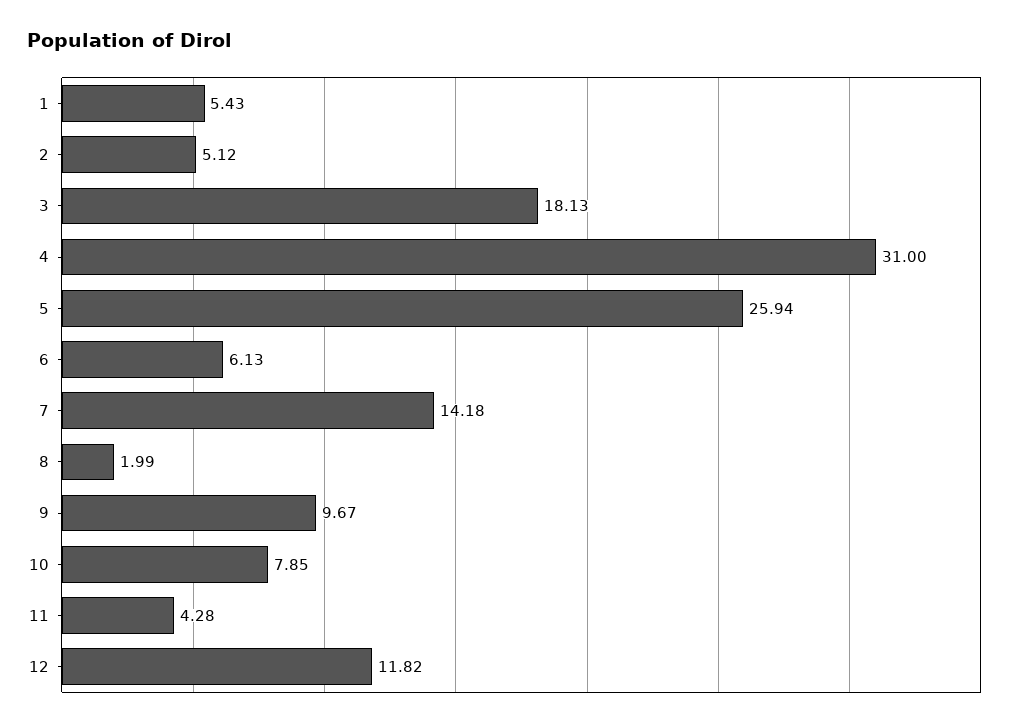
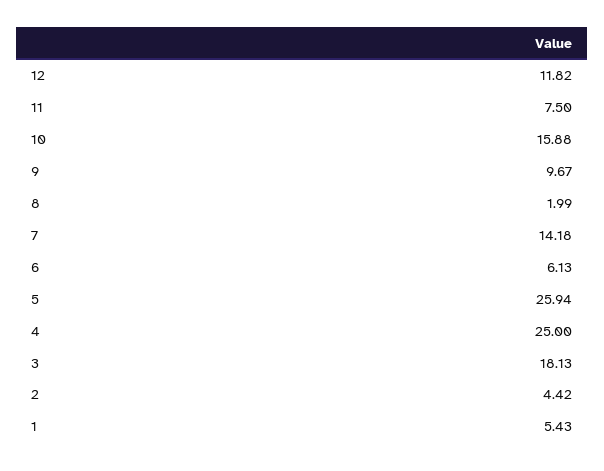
2: 5.12 -> 4.42
4: 31 -> 25
10: 7.85 -> 15.88
11: 4.28 -> 7.5

